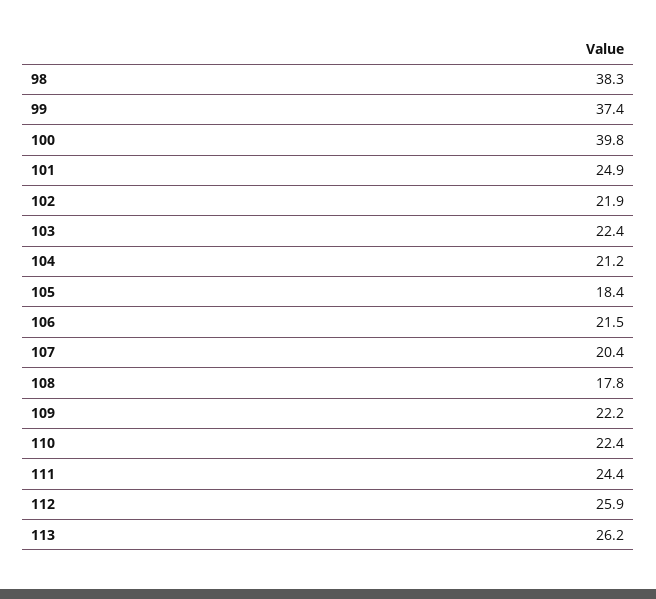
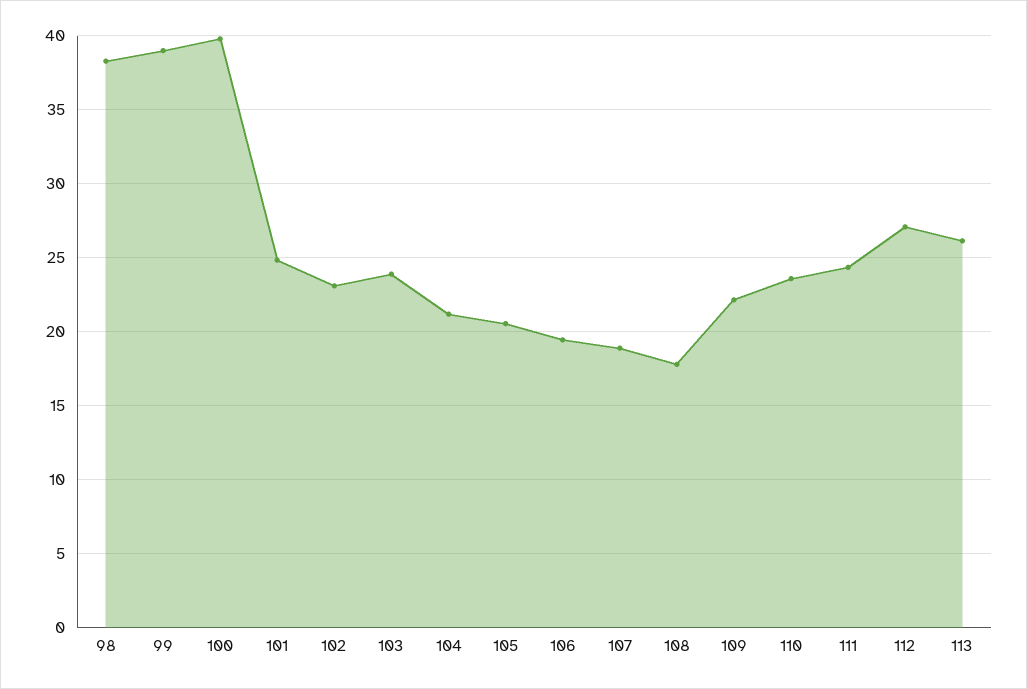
99: 37.4 -> 39
102: 21.9 -> 23
103: 22.4 -> 24
105: 18.4 -> 20.5
106: 21.5 -> 19.5
107: 20.4 -> 19
110: 22.4 -> 23.5
112: 25.9 -> 27

